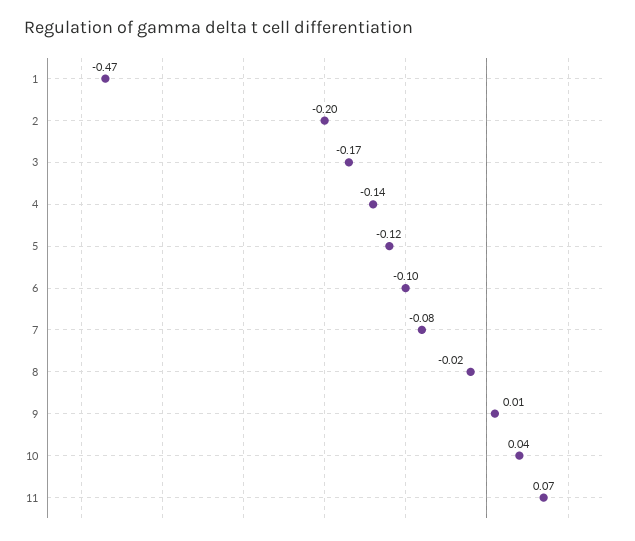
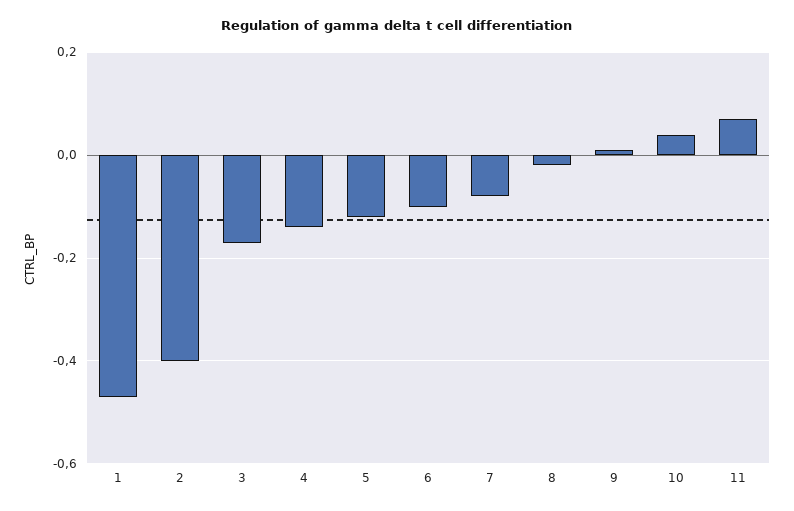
2: -0.2 -> -0.4

